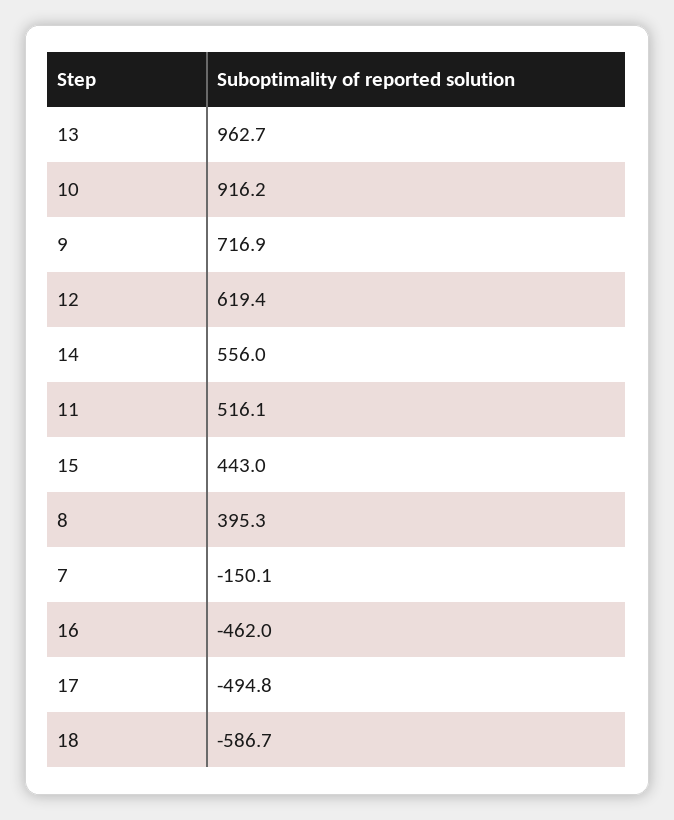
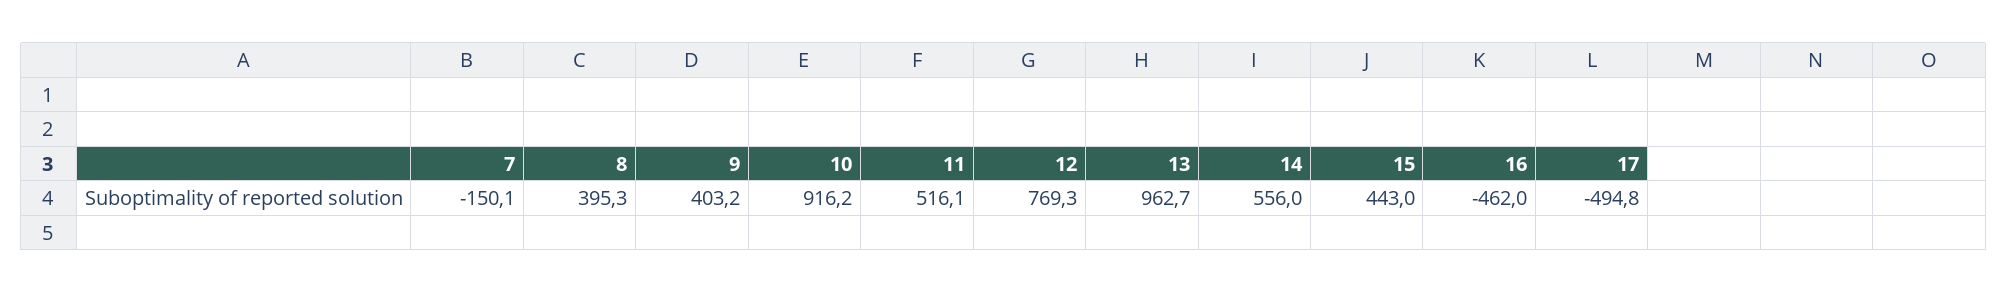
9: 716.9 -> 403.2
12: 619.4 -> 769.3
18: -586.7 -> none

